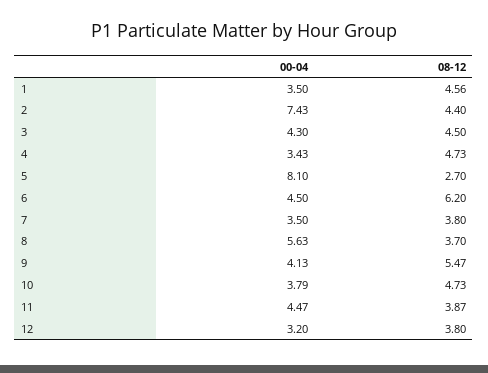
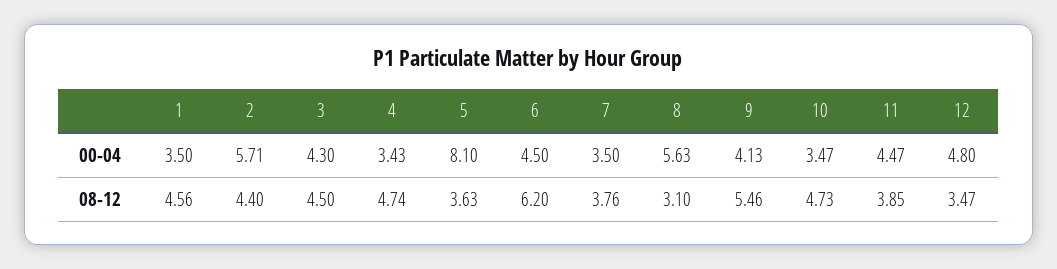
00-04, 2: 7.43 -> 5.71
08-12, 4: 4.73 -> 4.74
08-12, 5: 2.7 -> 3.63
08-12, 7: 3.8 -> 3.76
08-12, 8: 3.7 -> 3.1
08-12, 9: 5.47 -> 5.46
00-04, 10: 3.79 -> 3.47
08-12, 11: 3.87 -> 3.85
00-04, 12: 3.2 -> 4.8
08-12, 12: 3.8 -> 3.47

